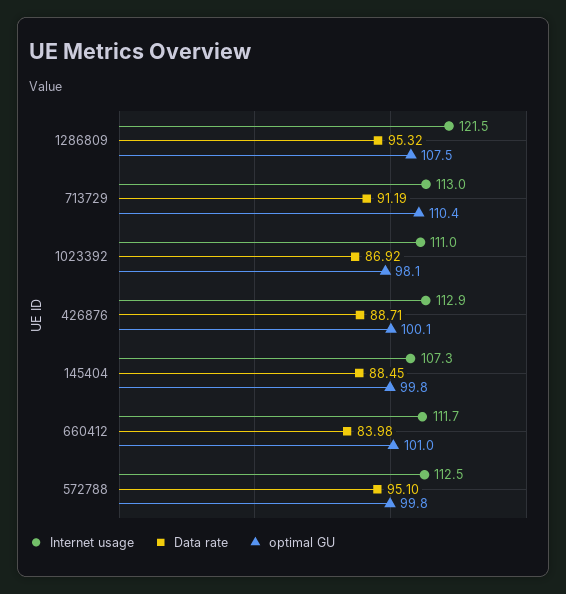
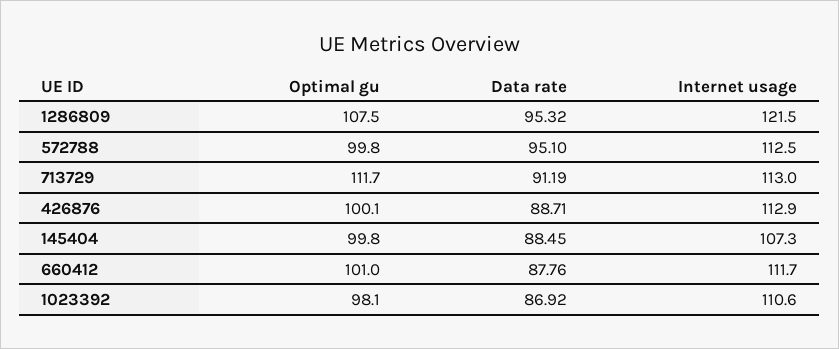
optimal GU, 713729: 110.4 -> 111.7
Internet usage, 1023392: 111 -> 110.6
Data rate, 660412: 83.98 -> 87.76

